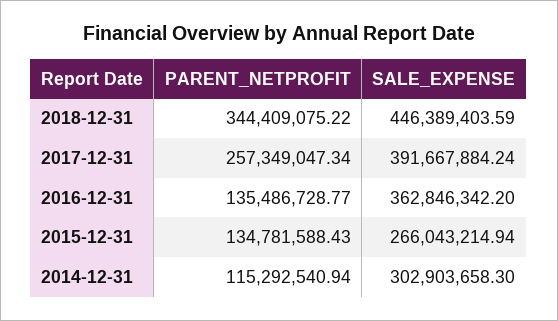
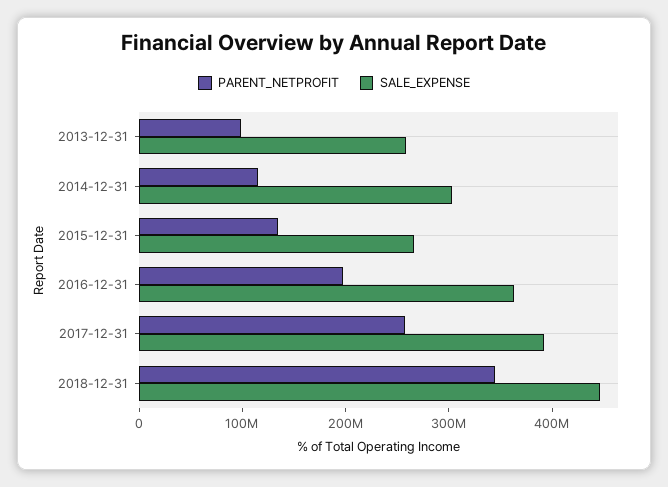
PARENT_NETPROFIT, 2016-12-31: 135486728.77 -> 200000000
PARENT_NETPROFIT, 2013-12-31: none -> 100000000
SALE_EXPENSE, 2013-12-31: none -> 260000000

